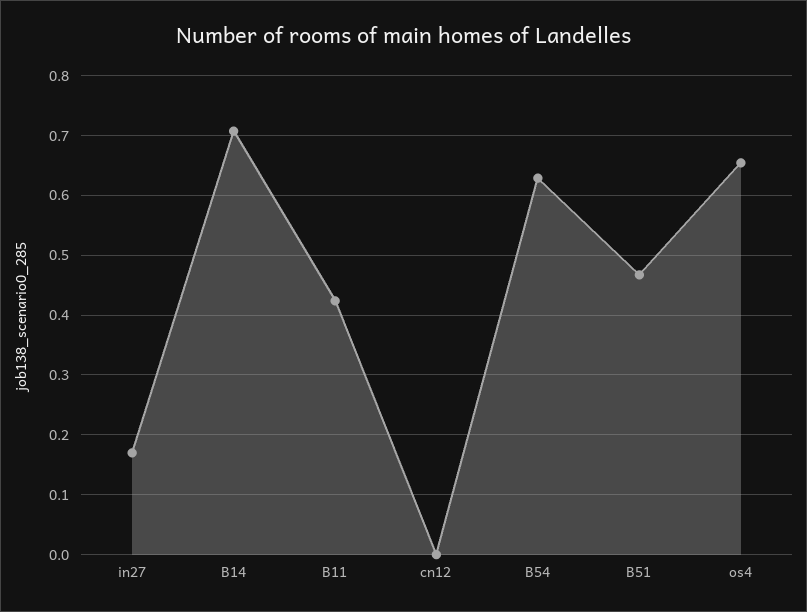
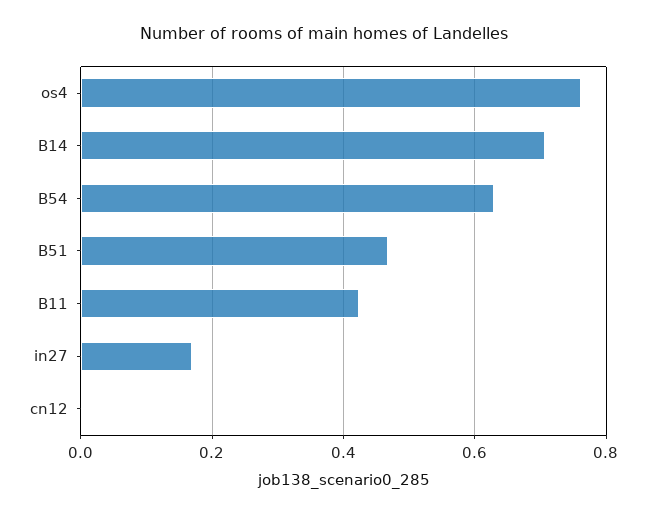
os4: 0.66 -> 0.76

